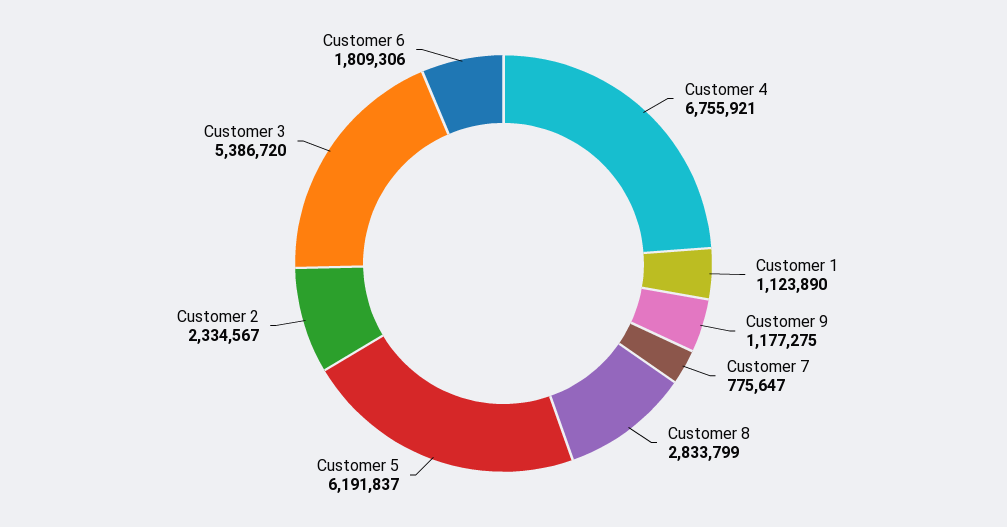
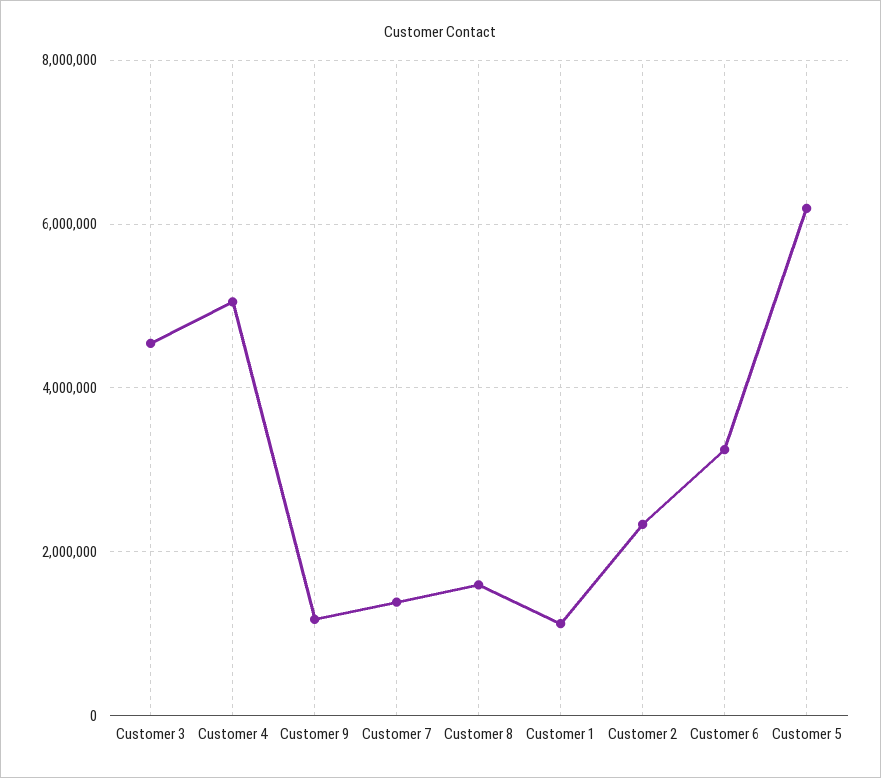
Customer 4: 6755921 -> 5000000
Customer 7: 775647 -> 1400000
Customer 8: 2833799 -> 1600000
Customer 3: 5386720 -> 4600000
Customer 6: 1809306 -> 3200000

